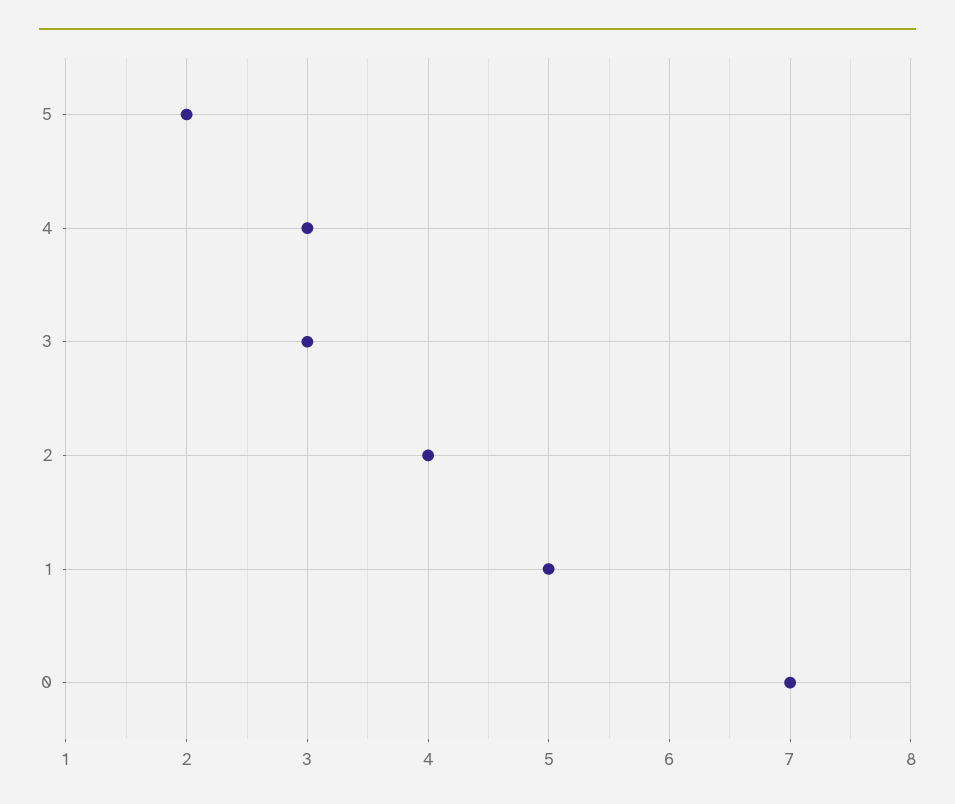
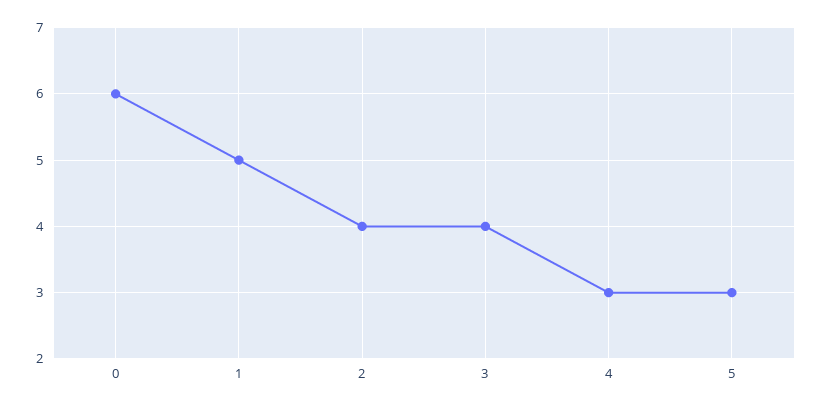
5: 2 -> 3
3: 3 -> 4
0: 7 -> 6

